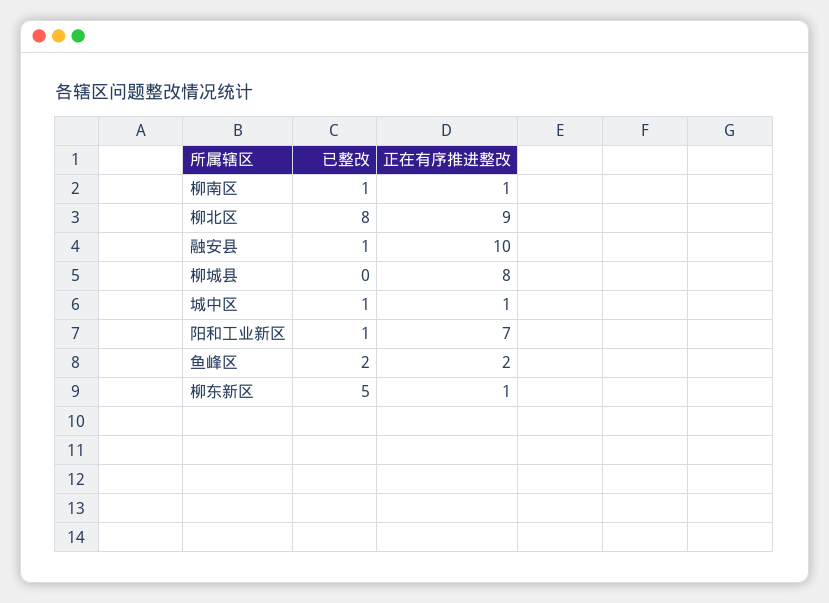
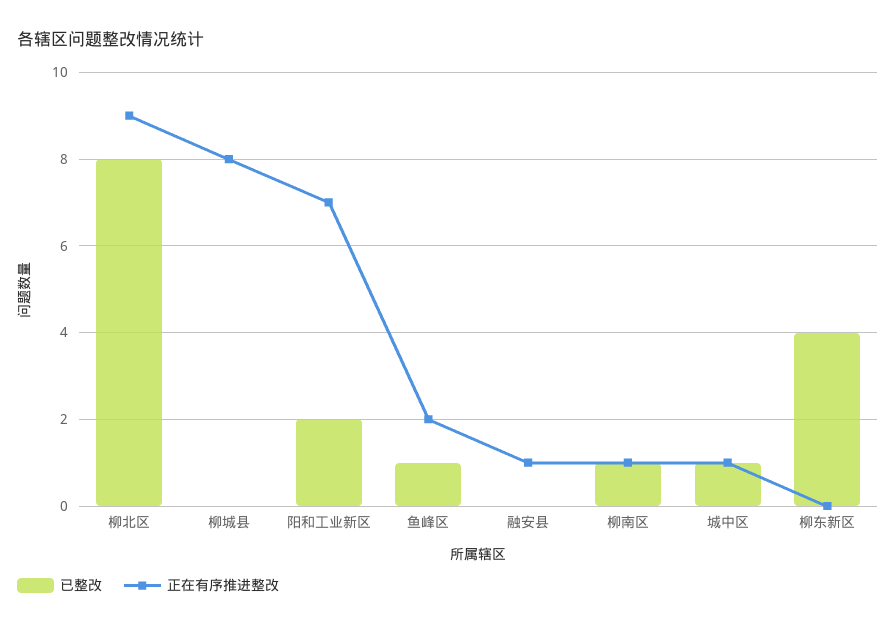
已整改, 融安县: 1 -> 0
正在有序推进整改, 融安县: 10 -> 1
已整改, 阳和工业新区: 1 -> 2
已整改, 鱼峰区: 2 -> 1
已整改, 柳东新区: 5 -> 4
正在有序推进整改, 柳东新区: 1 -> 0

